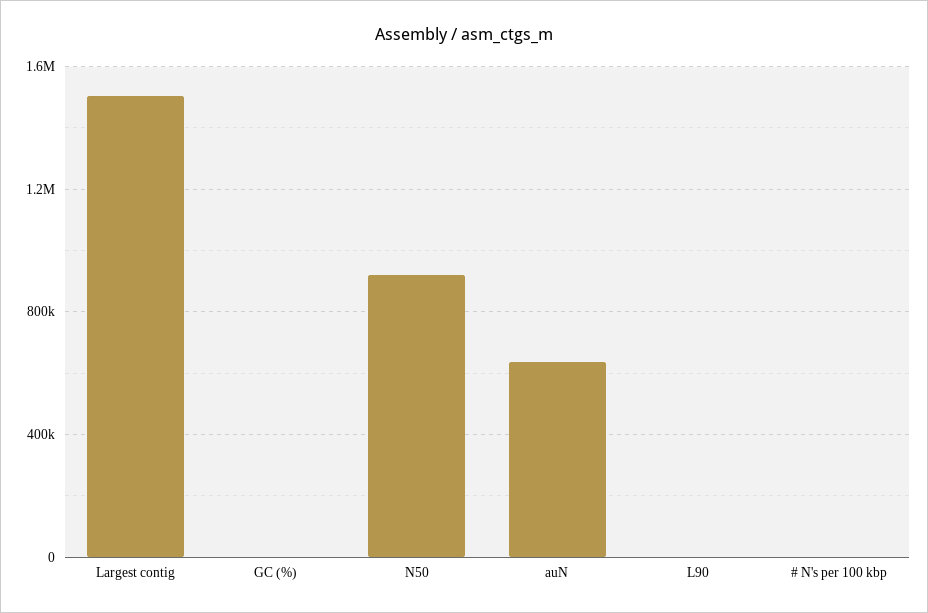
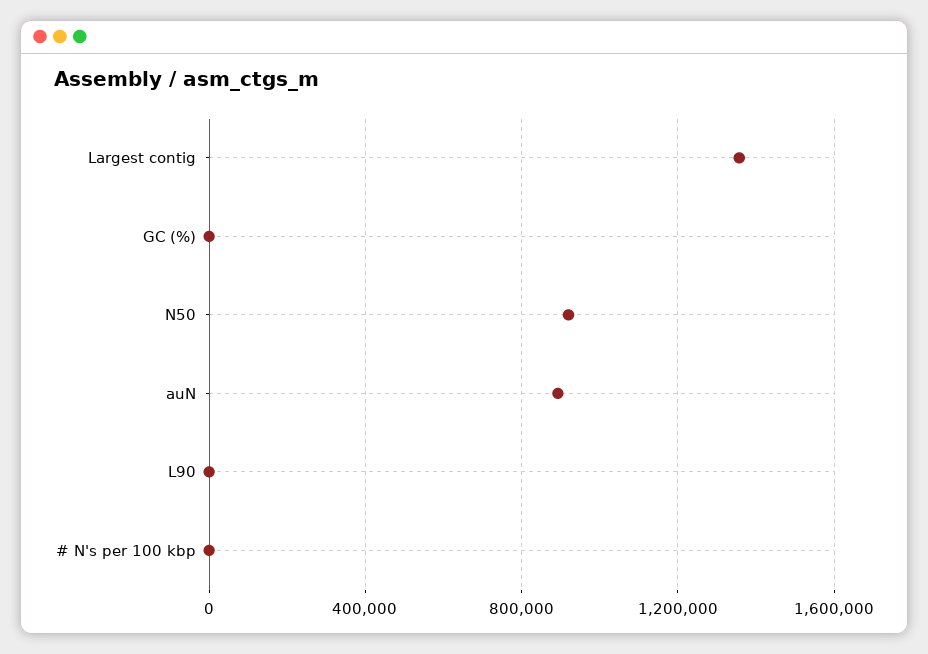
Largest contig: 1500000 -> 1350000
auN: 650000 -> 900000

